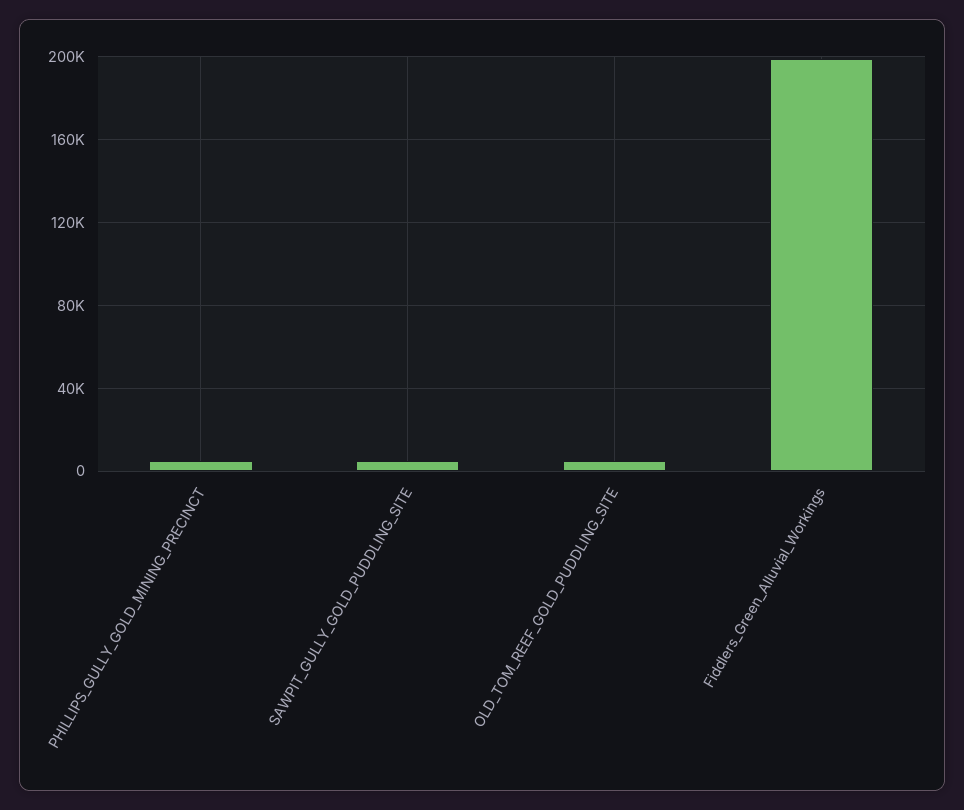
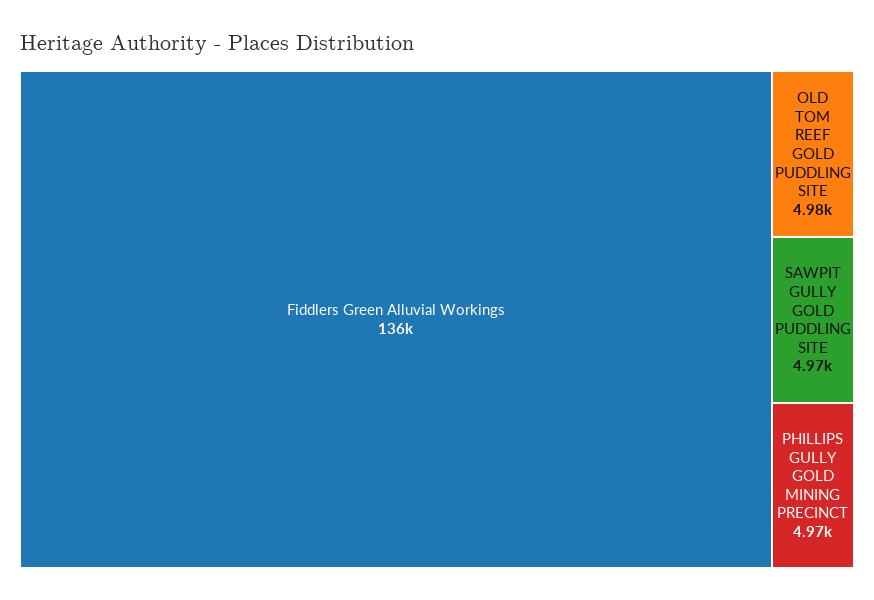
Fiddlers_Green_Alluvial_Workings: 200000 -> 136000

